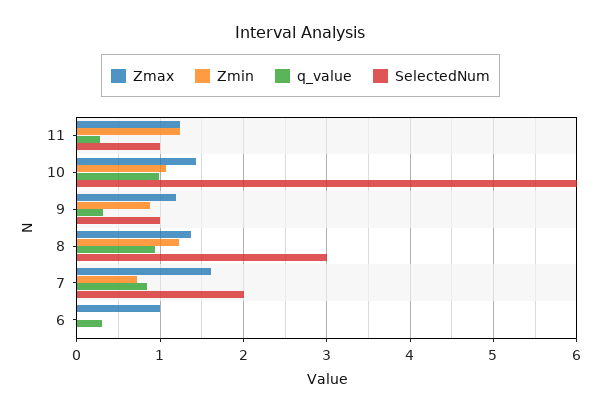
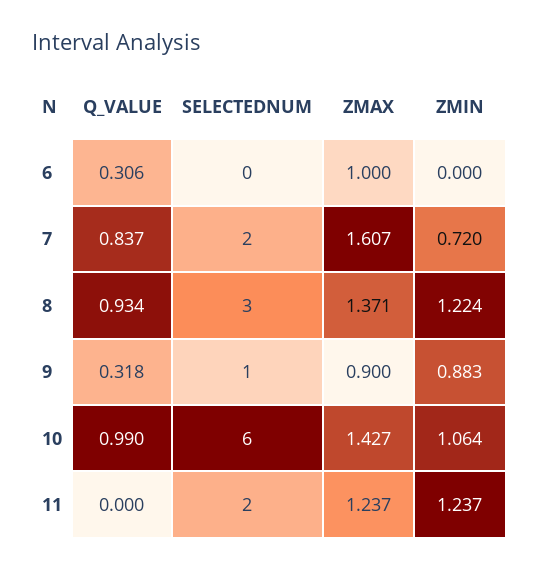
q_value, 11: 0.3 -> 0
SelectedNum, 11: 1 -> 2
Zmax, 9: 1.2 -> 0.9

